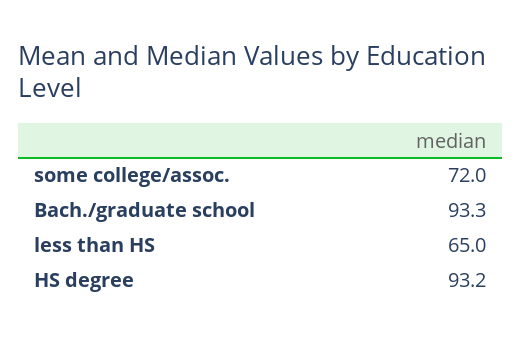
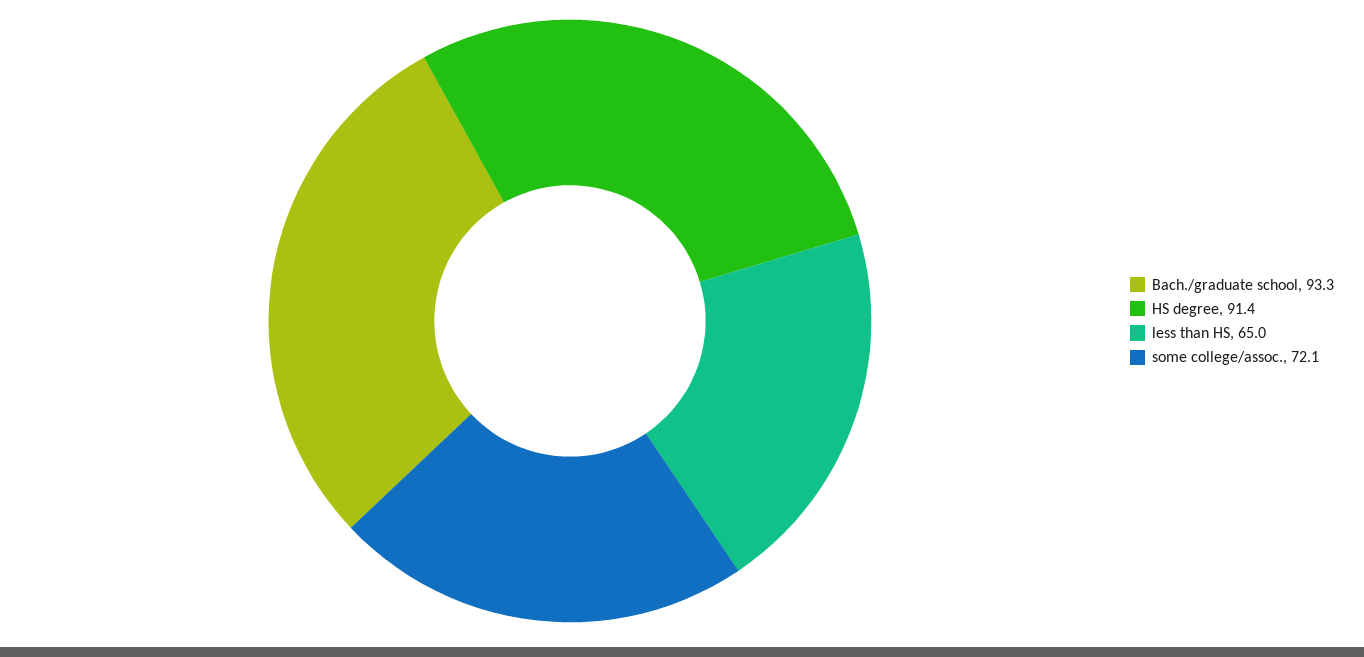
some college/assoc.: 72 -> 72.1
HS degree: 93.2 -> 91.4

